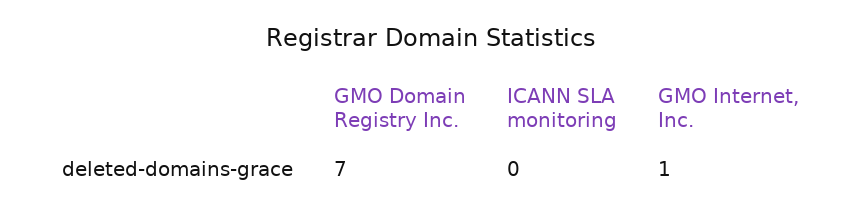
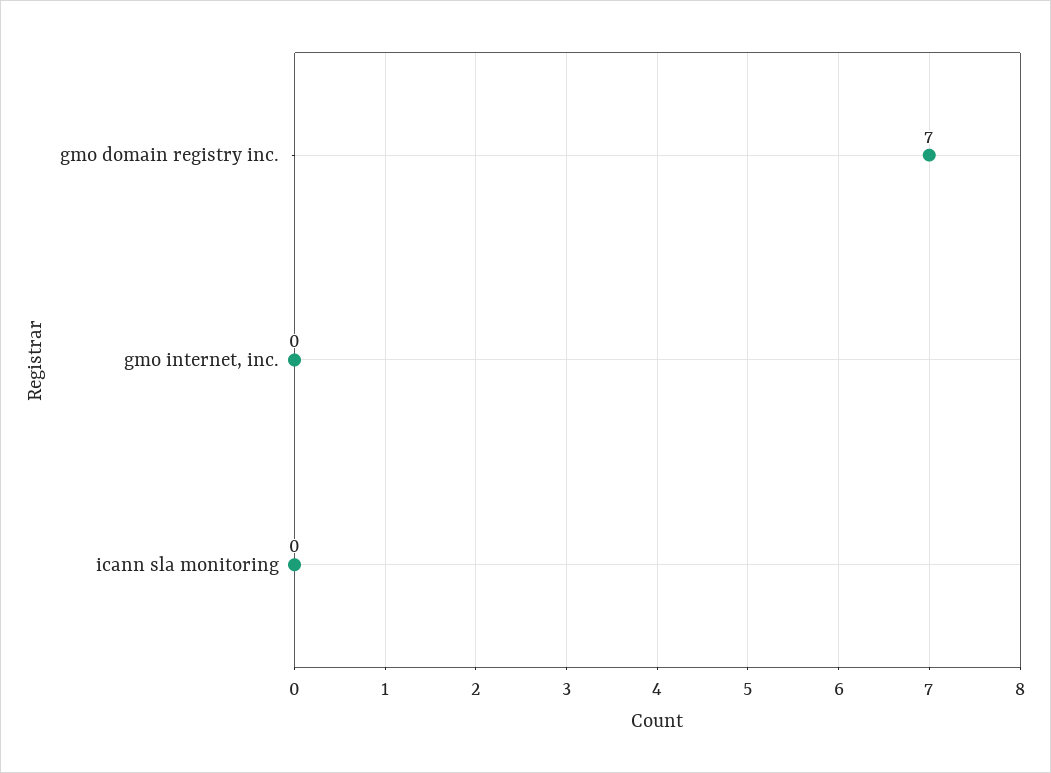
GMO Internet, Inc.: 1 -> 0

